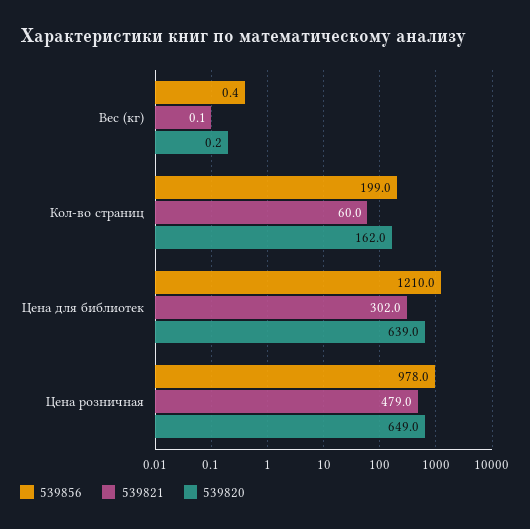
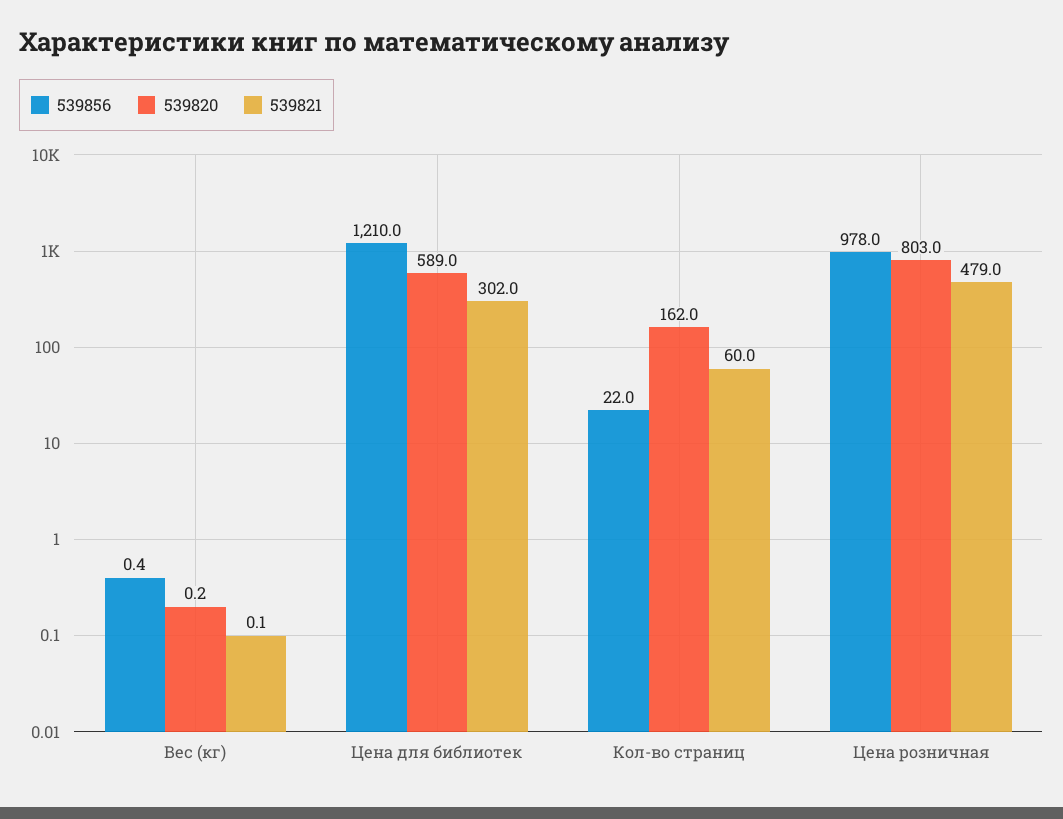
539856, Кол-во страниц: 199 -> 22
539820, Цена для библиотек: 639 -> 589
539820, Цена розничная: 649 -> 803

